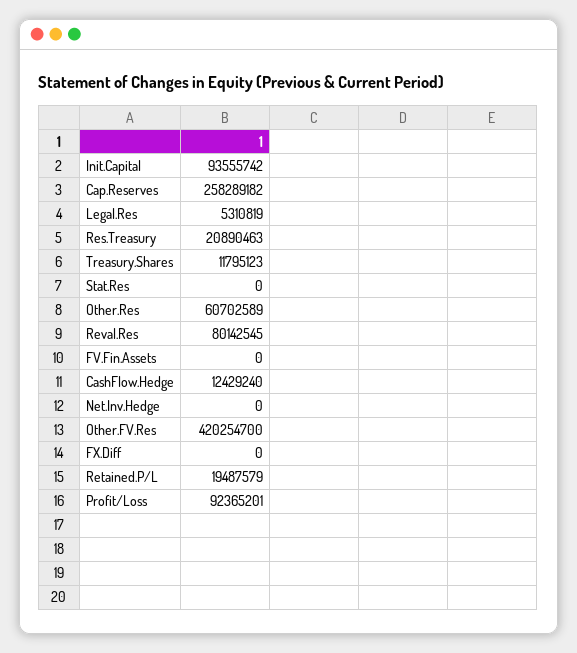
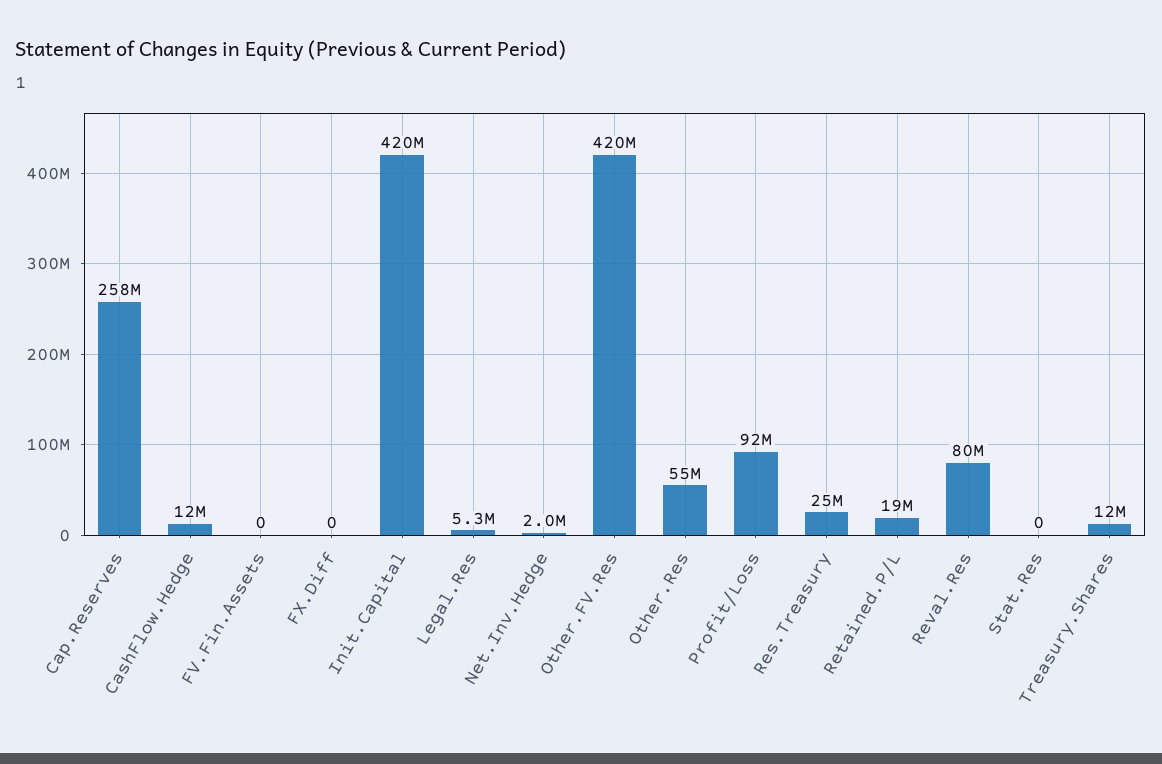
Init.Capital: 93555742 -> 420000000
Res.Treasury: 20890463 -> 25000000
Other.Res: 60702589 -> 55000000
Net.Inv.Hedge: 0 -> 2000000

